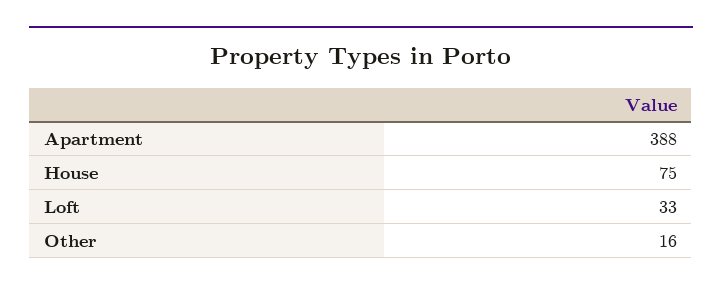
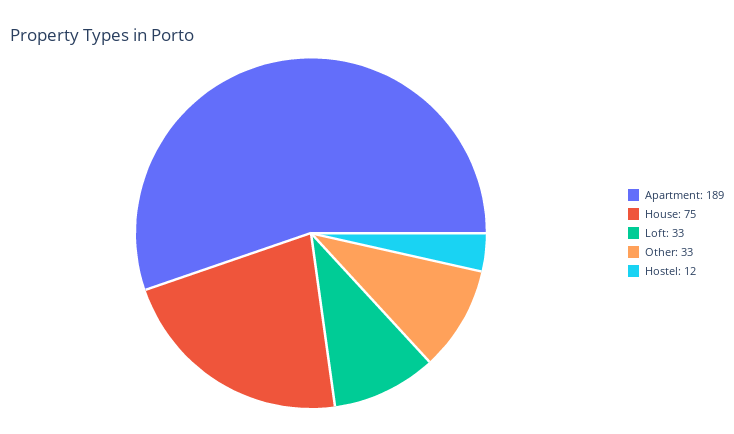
Apartment: 388 -> 189
Other: 16 -> 33
Hostel: none -> 12

